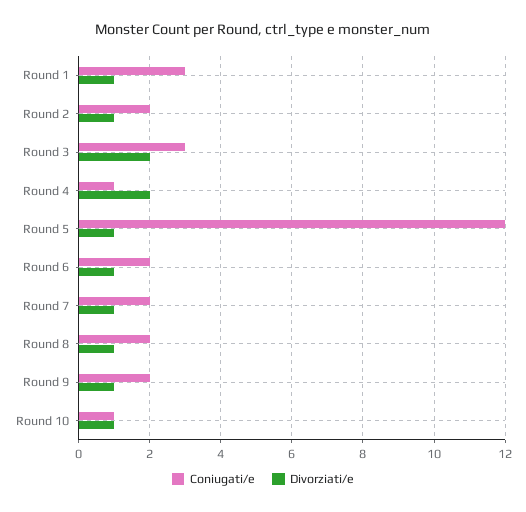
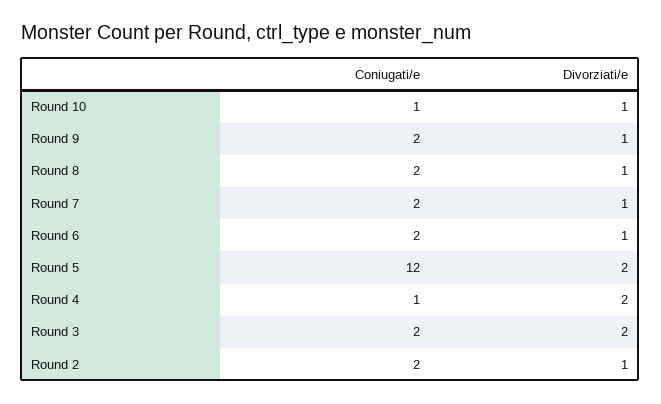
Coniugati/e, Round 1: 3 -> none
Divorziati/e, Round 1: 1 -> none
Coniugati/e, Round 3: 3 -> 2
Divorziati/e, Round 5: 1 -> 2

